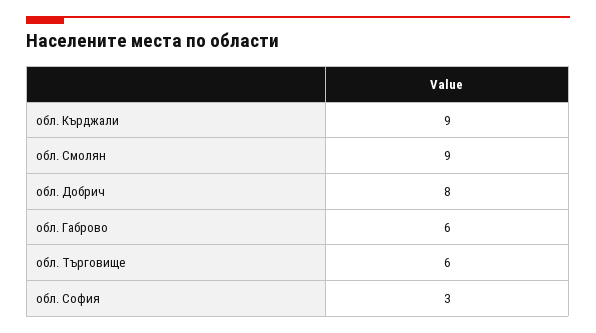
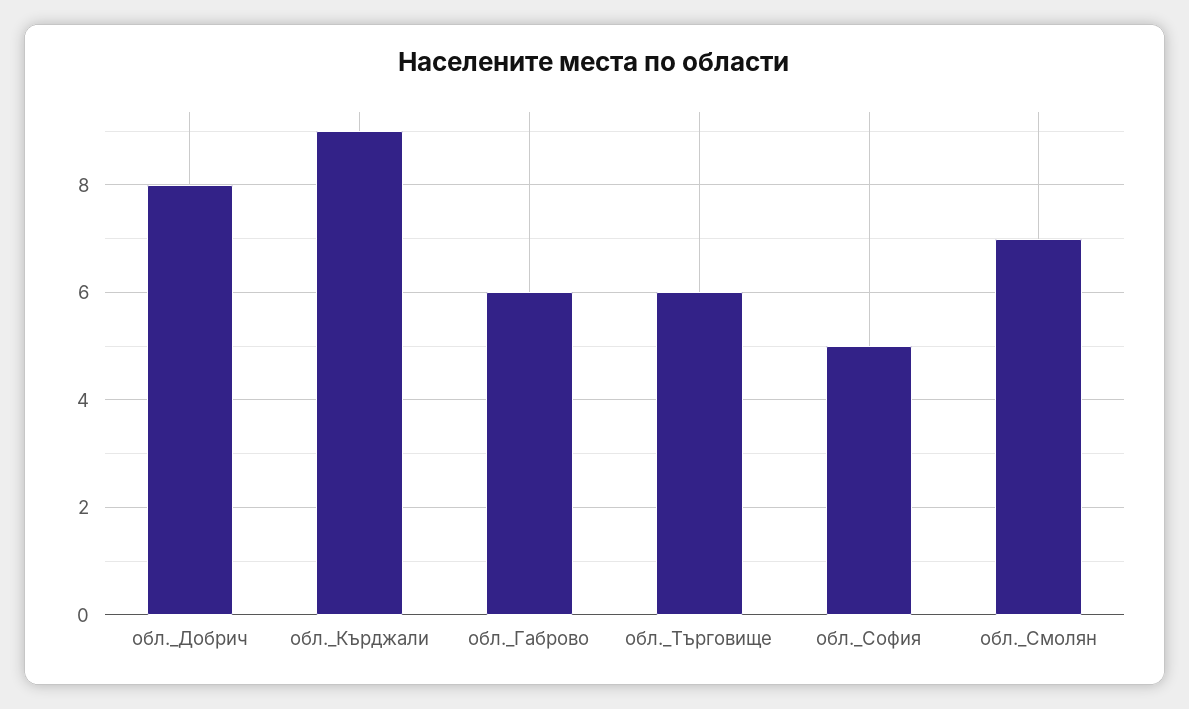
обл. Смолян: 9 -> 7
обл. София: 3 -> 5

